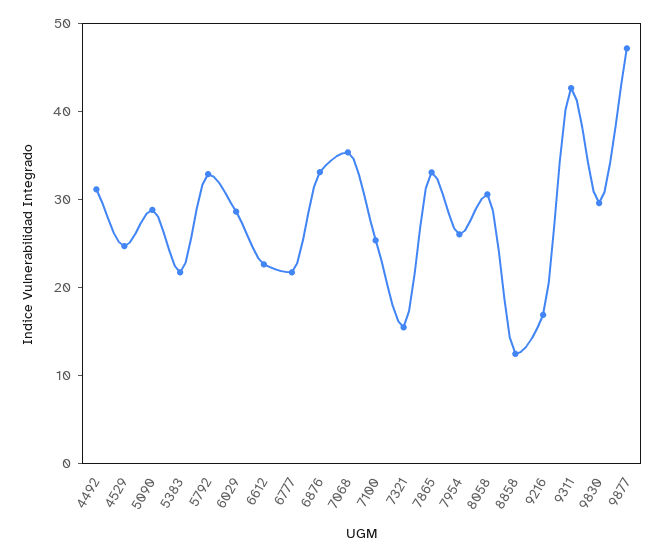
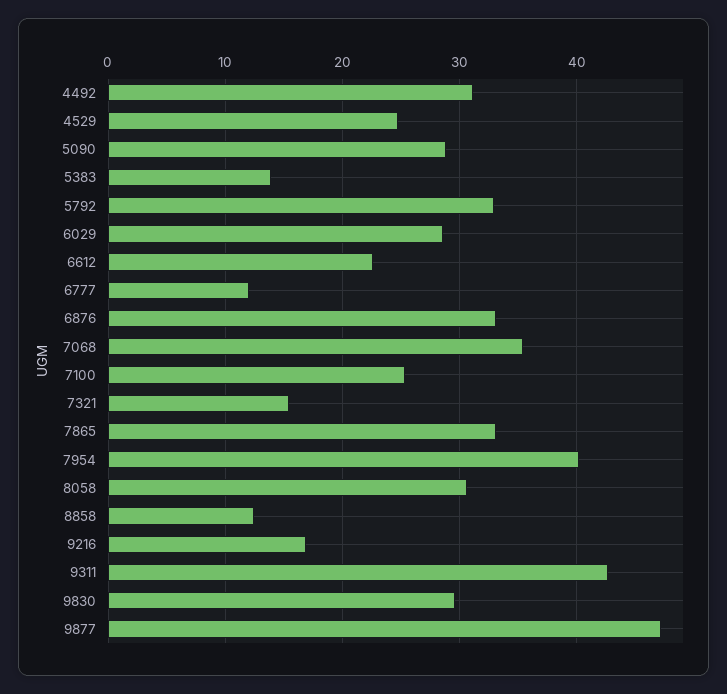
5383: 22 -> 14
6777: 22 -> 12
7954: 26 -> 40

